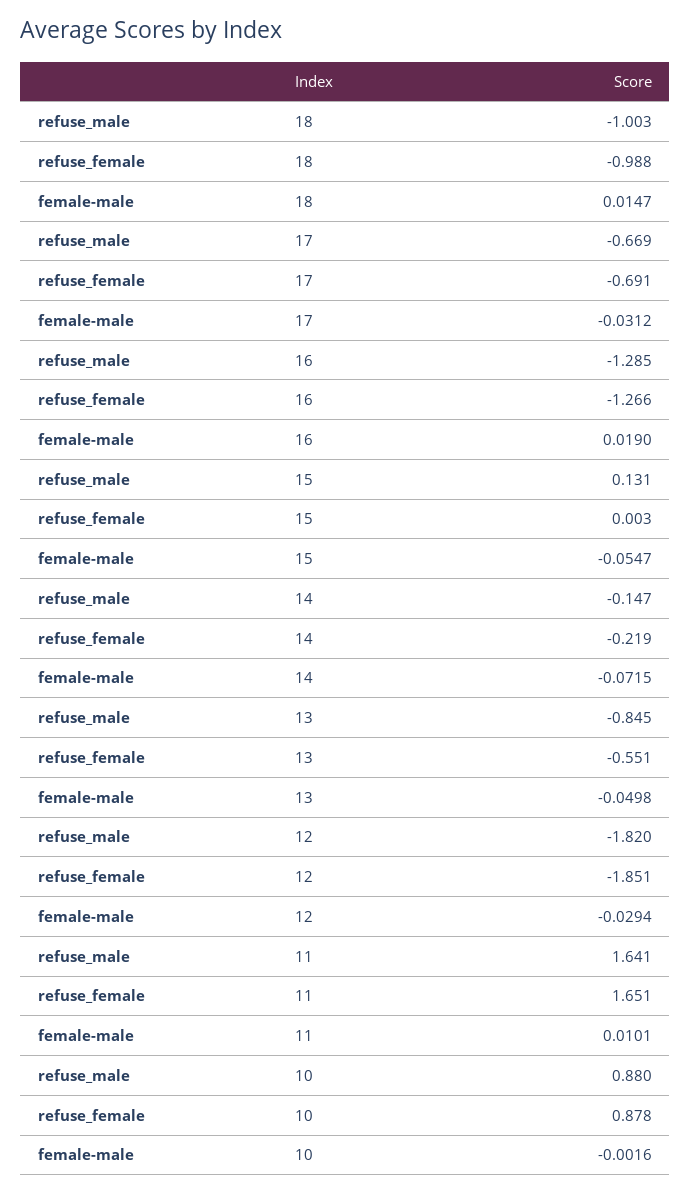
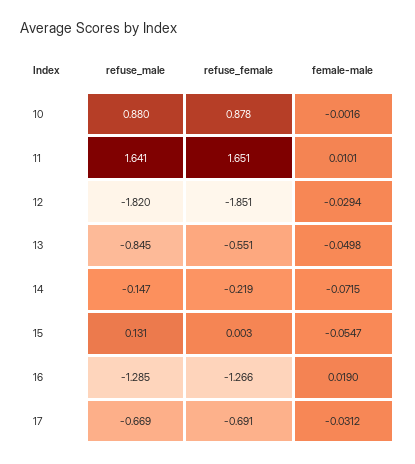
refuse_male, 18: -1.003 -> none
refuse_female, 18: -0.988 -> none
female-male, 18: 0.0147 -> none

